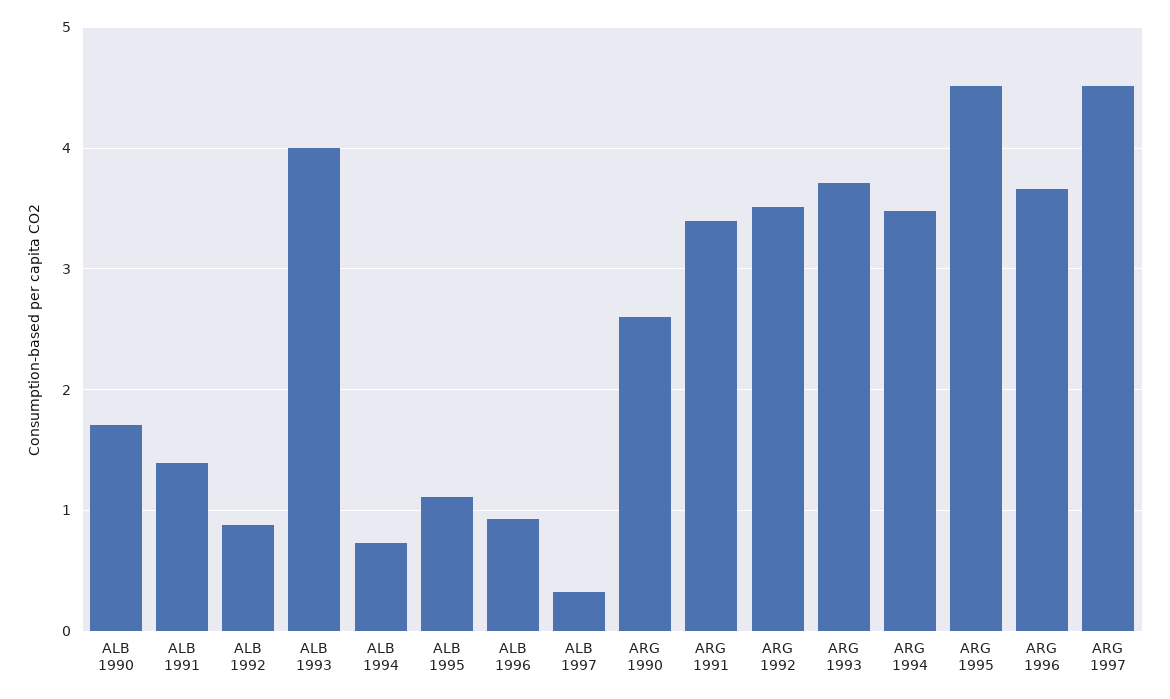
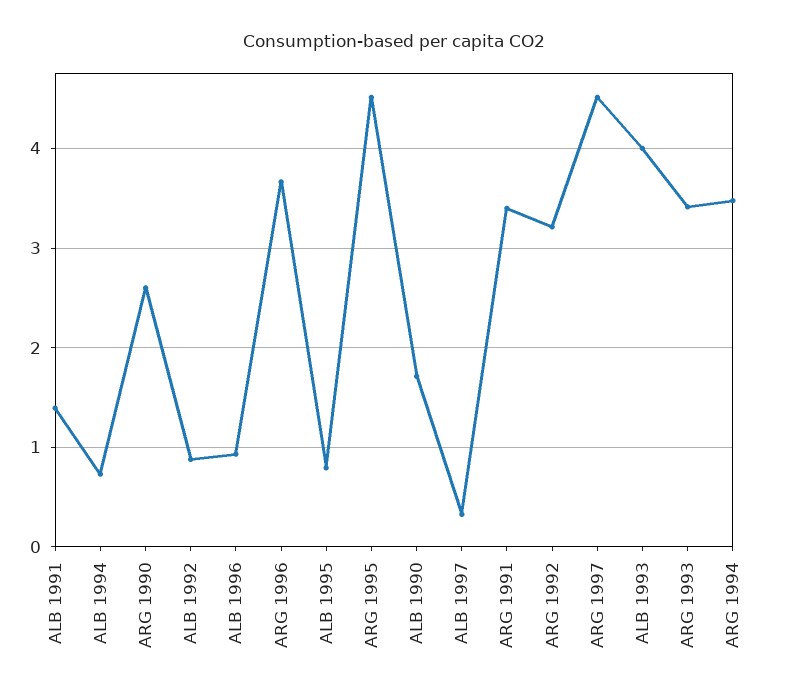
ALB 1995: 1.1 -> 0.8
ARG 1992: 3.5 -> 3.2
ARG 1993: 3.7 -> 3.4

